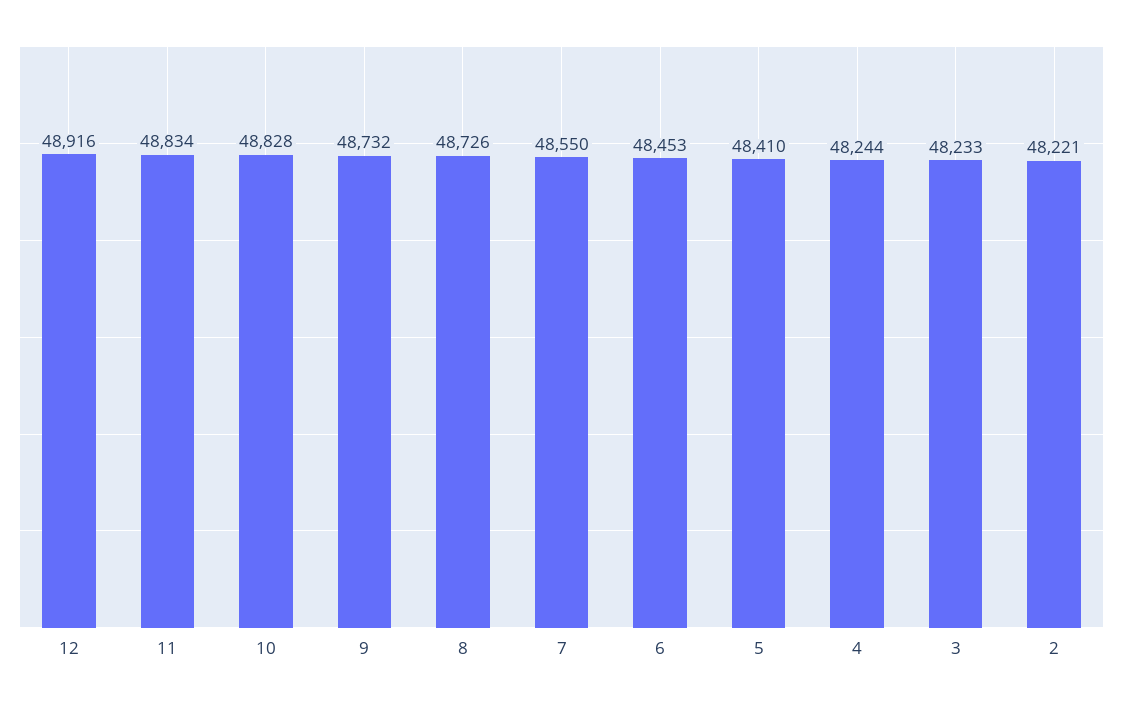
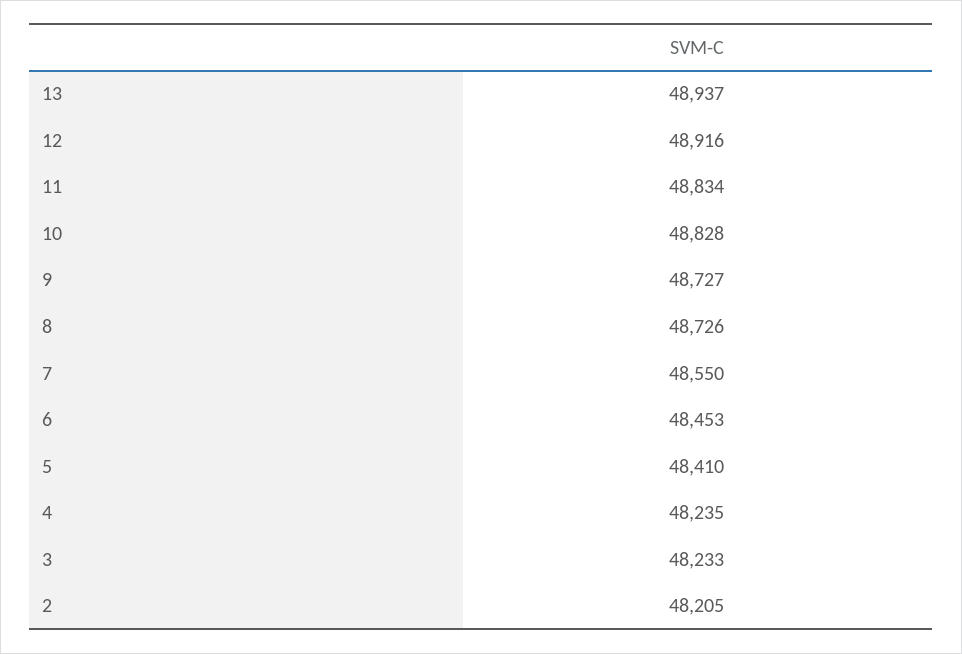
9: 48732 -> 48727
4: 48244 -> 48235
2: 48221 -> 48205
13: none -> 48937

